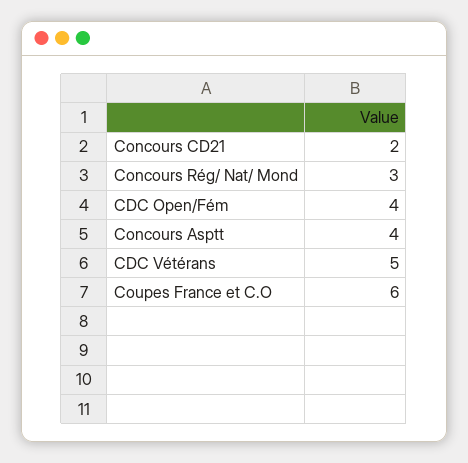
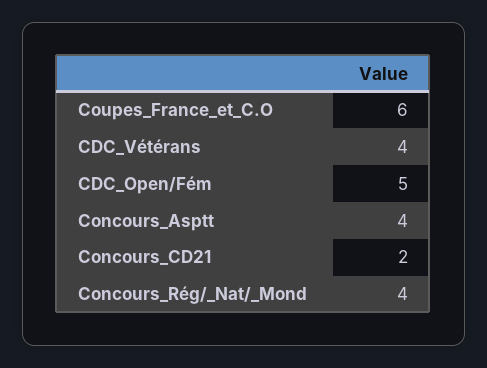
Concours Rég/ Nat/ Mond: 3 -> 4
CDC Open/Fém: 4 -> 5
CDC Vétérans: 5 -> 4

